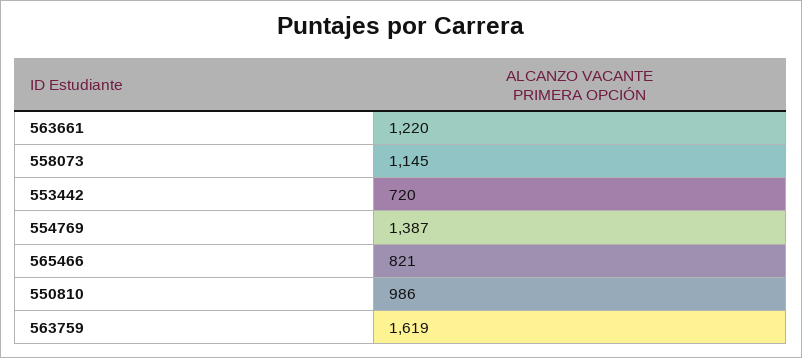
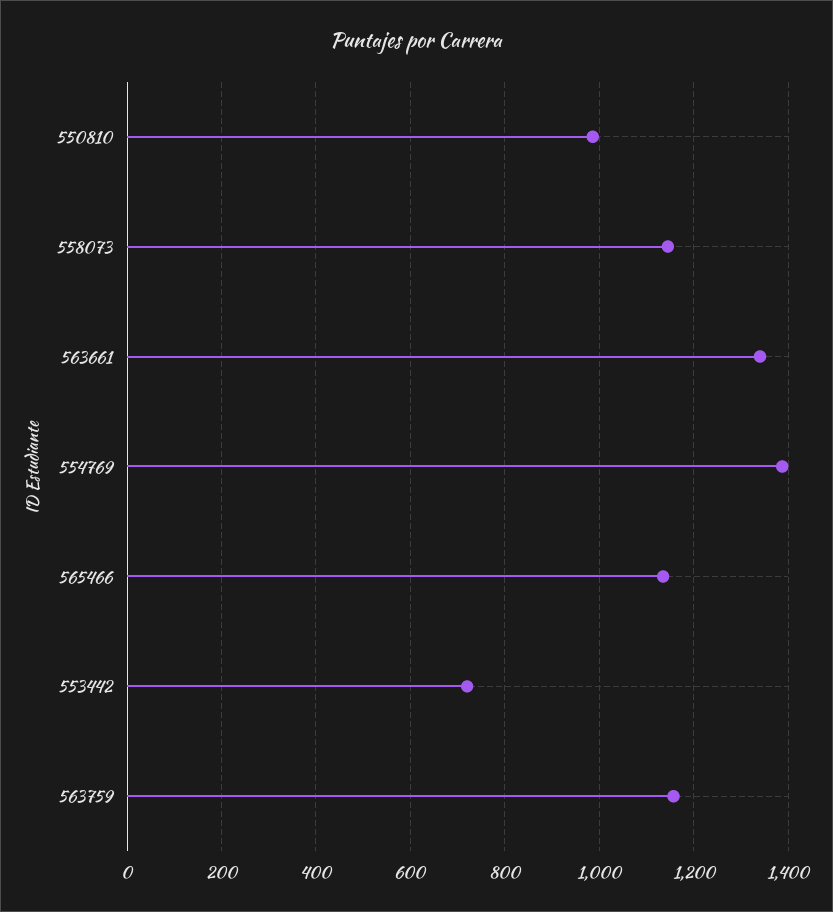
563661: 1220 -> 1340
565466: 821 -> 1140
563759: 1619 -> 1160

